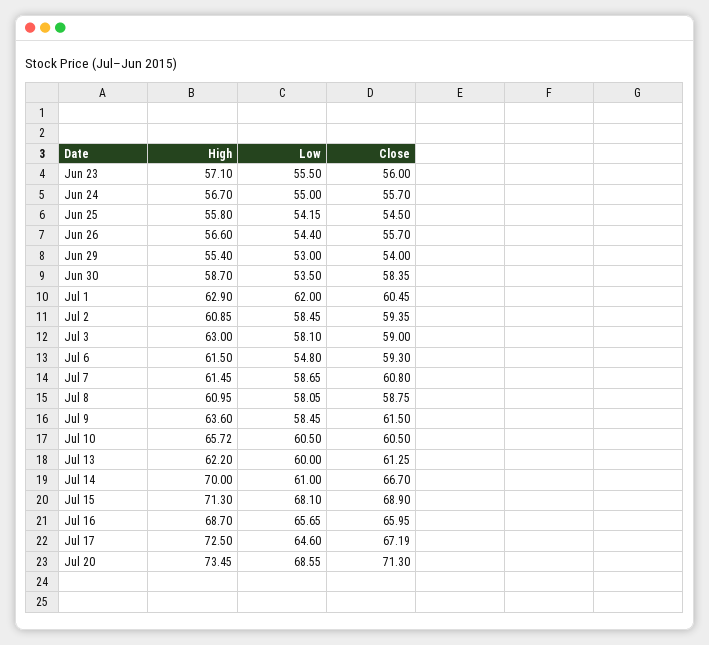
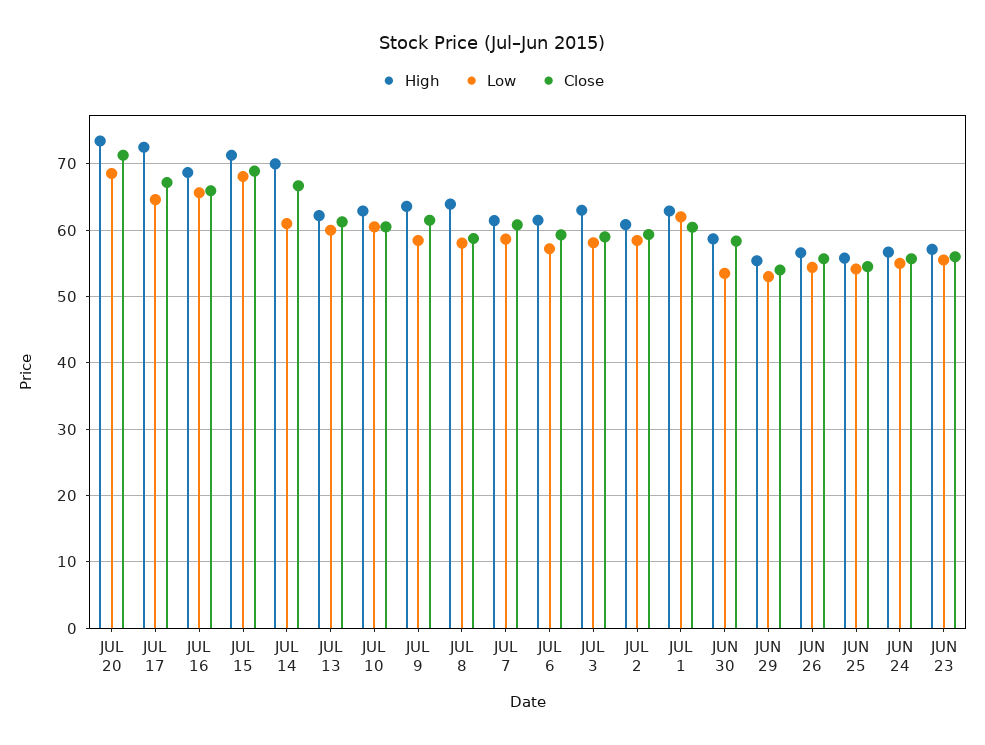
Low, Jul 6: 54.8 -> 57
High, Jul 8: 60.95 -> 64
High, Jul 10: 65.72 -> 63

